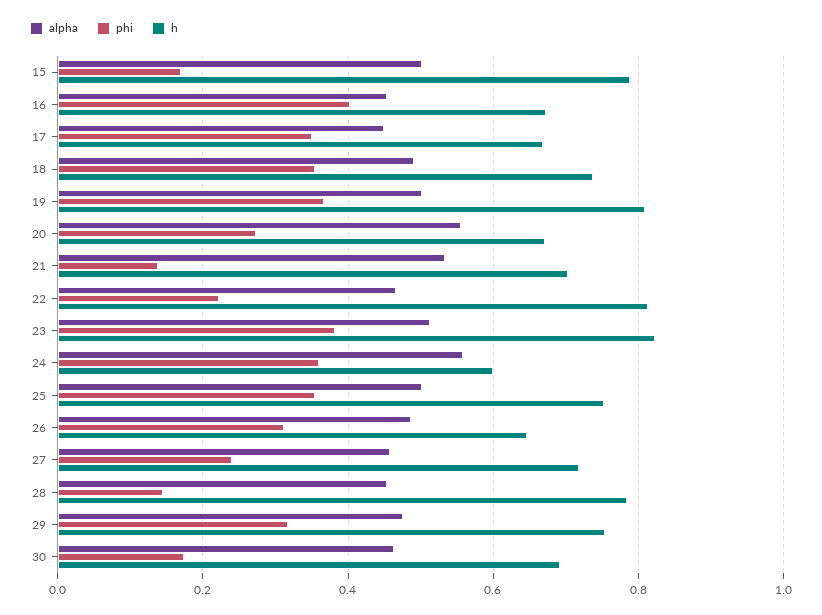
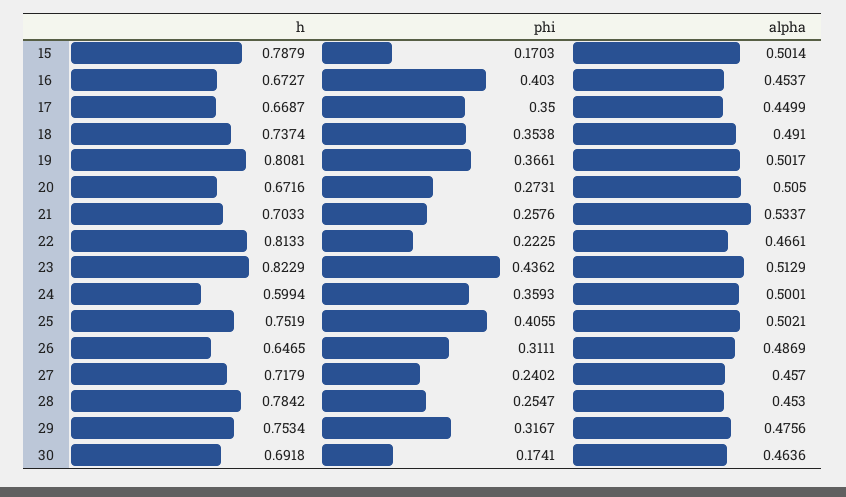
alpha, 20: 0.56 -> 0.505
phi, 21: 0.14 -> 0.2576
phi, 23: 0.38 -> 0.4362
alpha, 24: 0.56 -> 0.5001
phi, 25: 0.36 -> 0.4055
phi, 28: 0.14 -> 0.2547

